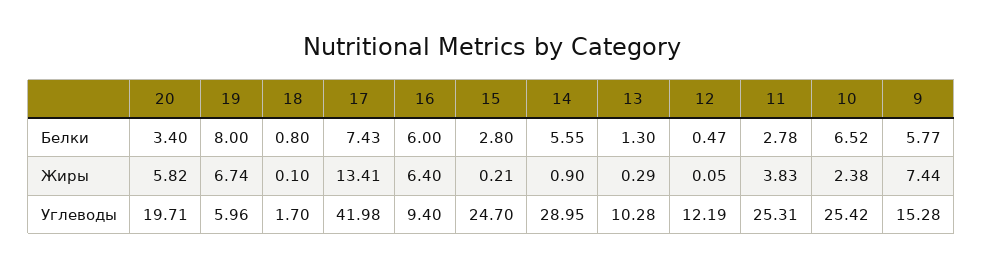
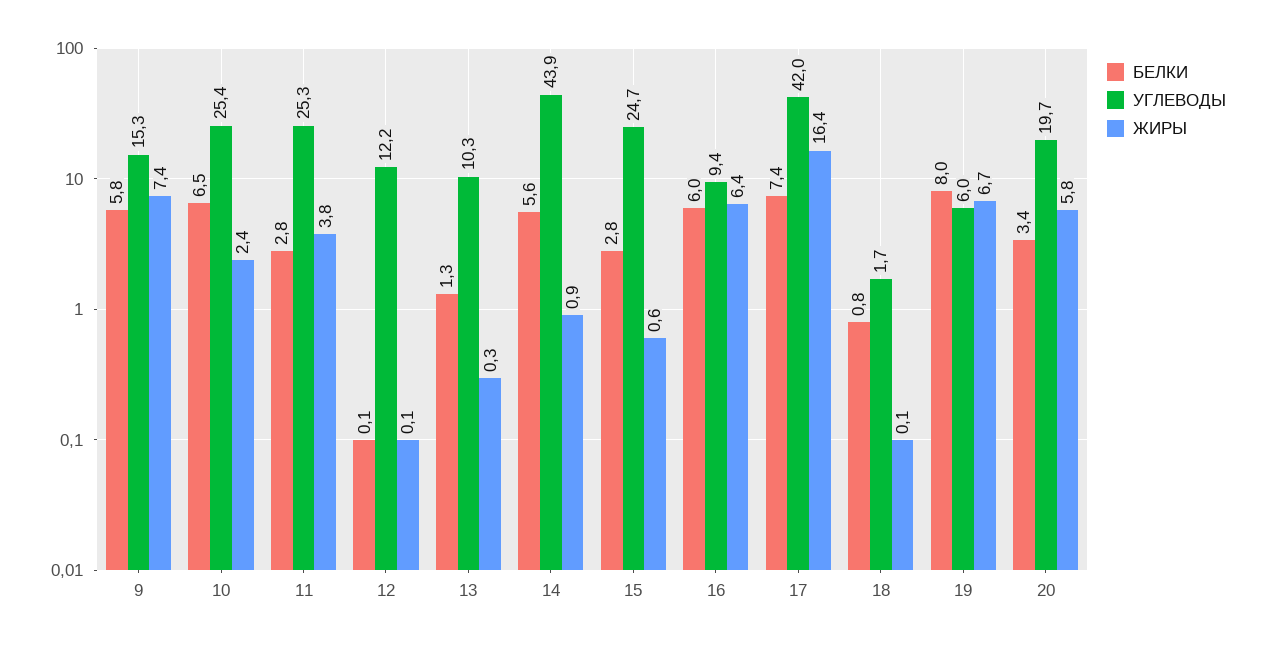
Белки, 12: 0.47 -> 0.1
Жиры, 17: 13.41 -> 16.4
Жиры, 15: 0.21 -> 0.6
Углеводы, 14: 28.95 -> 43.9

